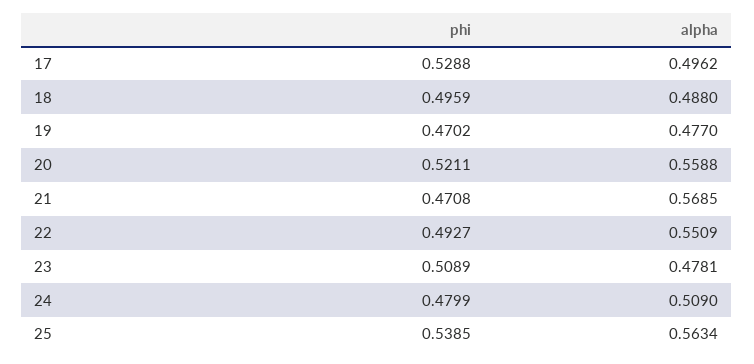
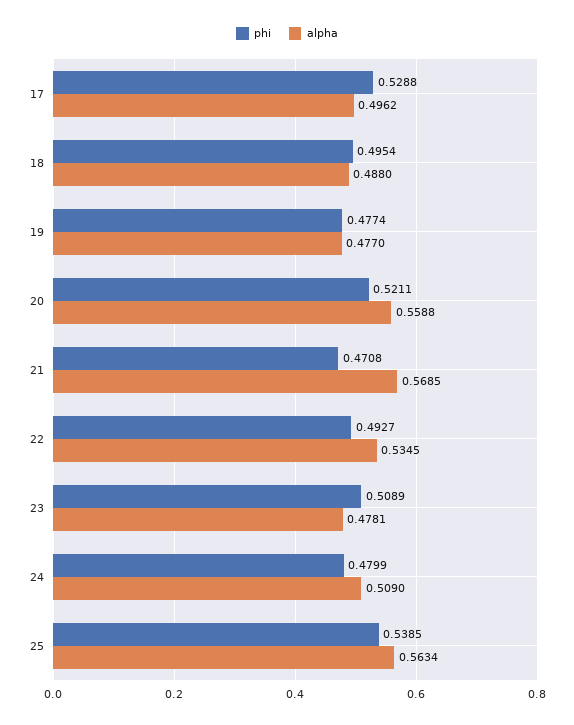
phi, 18: 0.4959 -> 0.4954
phi, 19: 0.4702 -> 0.4774
alpha, 22: 0.5509 -> 0.5345

